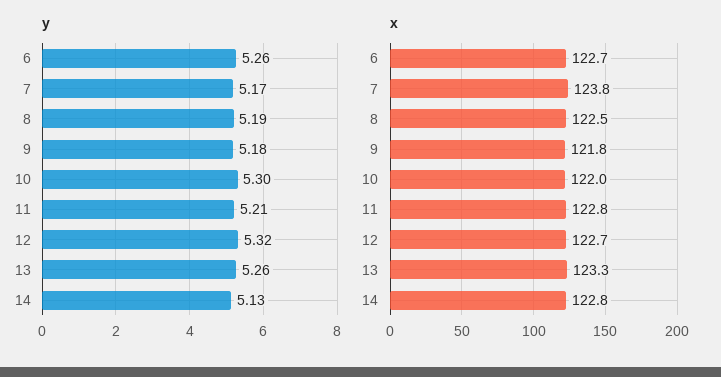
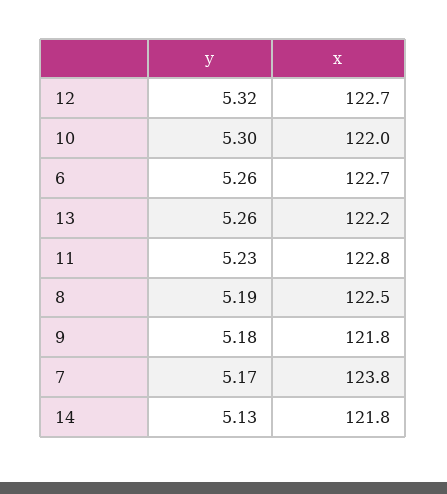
y, 11: 5.21 -> 5.23
x, 13: 123.3 -> 122.2
x, 14: 122.8 -> 121.8

